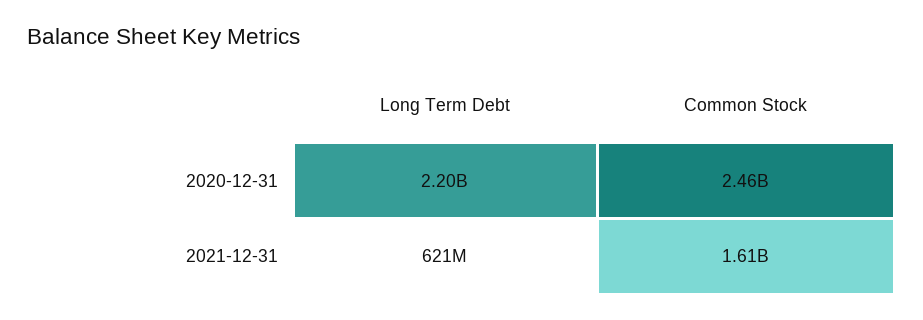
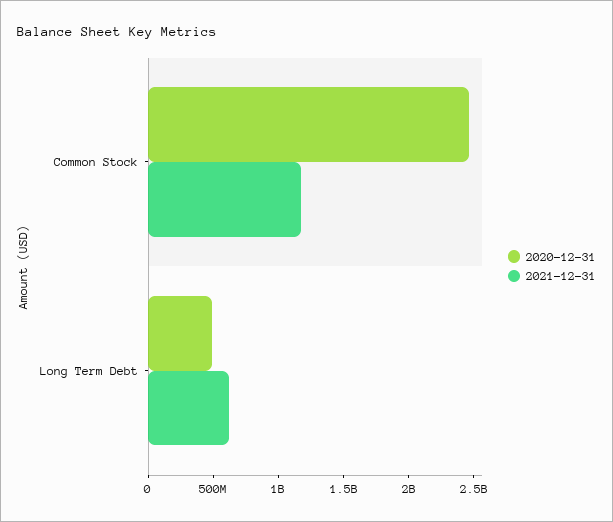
2020-12-31, Long Term Debt: 2200000000 -> 500000000
2021-12-31, Common Stock: 1610000000 -> 1200000000

